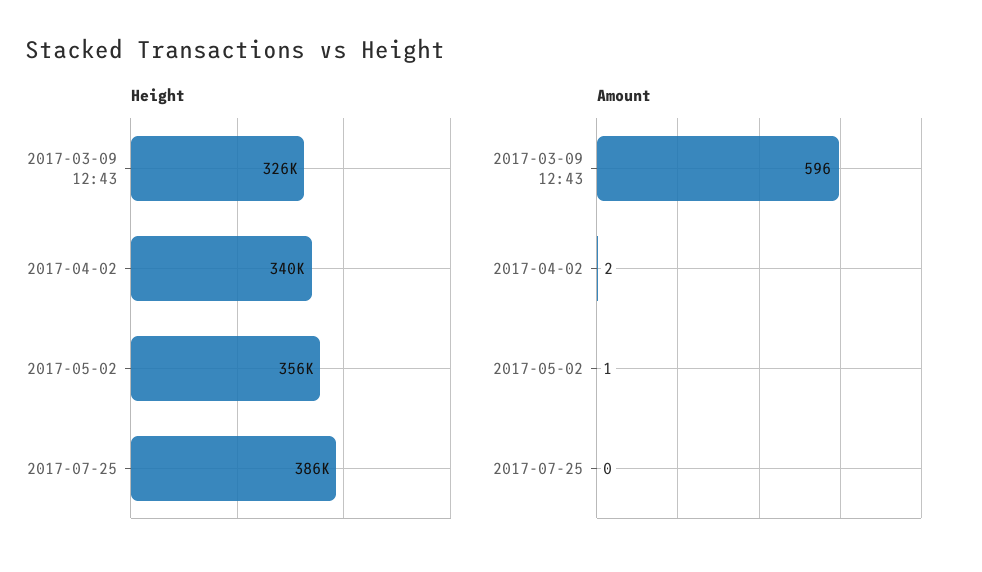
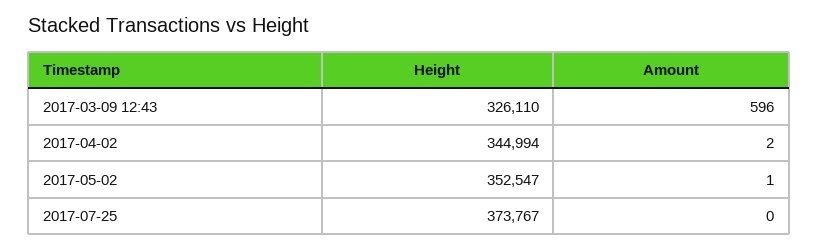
Height, 2017-04-02: 340000 -> 344994
Height, 2017-05-02: 356000 -> 352547
Height, 2017-07-25: 386000 -> 373767

